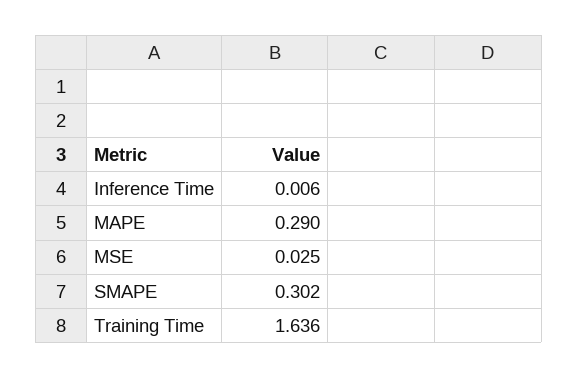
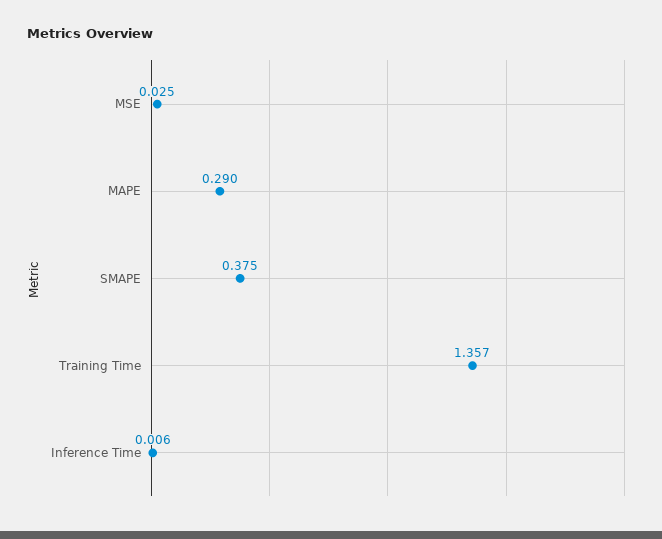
SMAPE: 0.302 -> 0.375
Training Time: 1.636 -> 1.357

